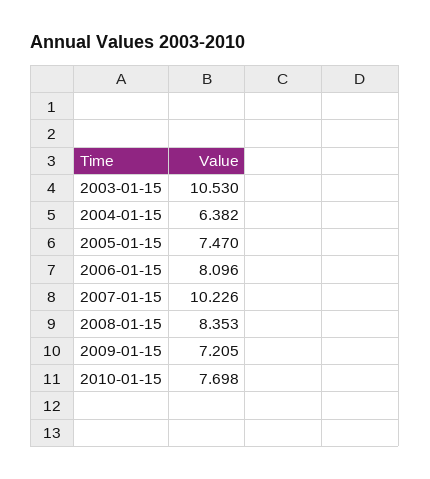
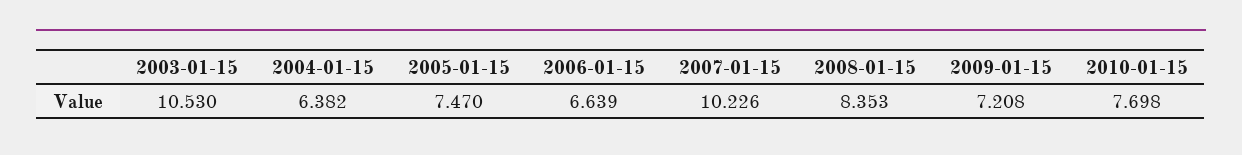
2006-01-15: 8.096 -> 6.639
2009-01-15: 7.205 -> 7.208

